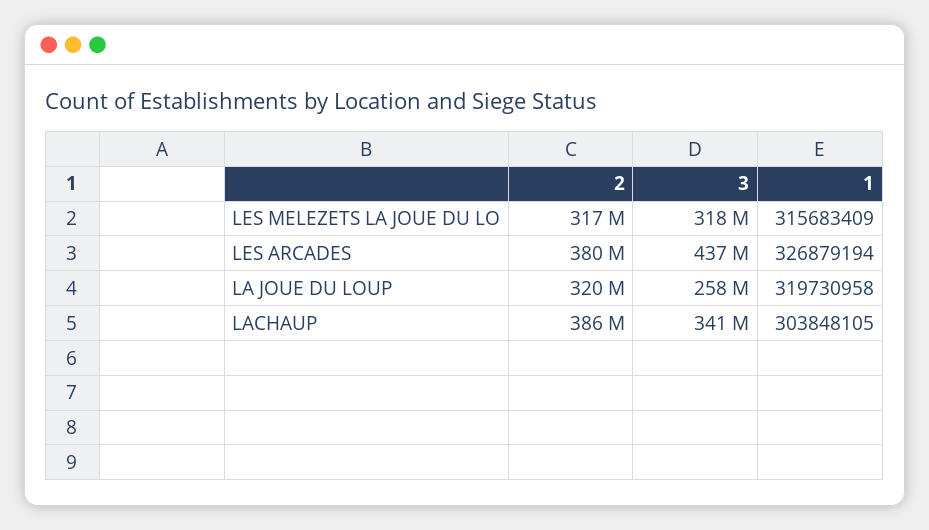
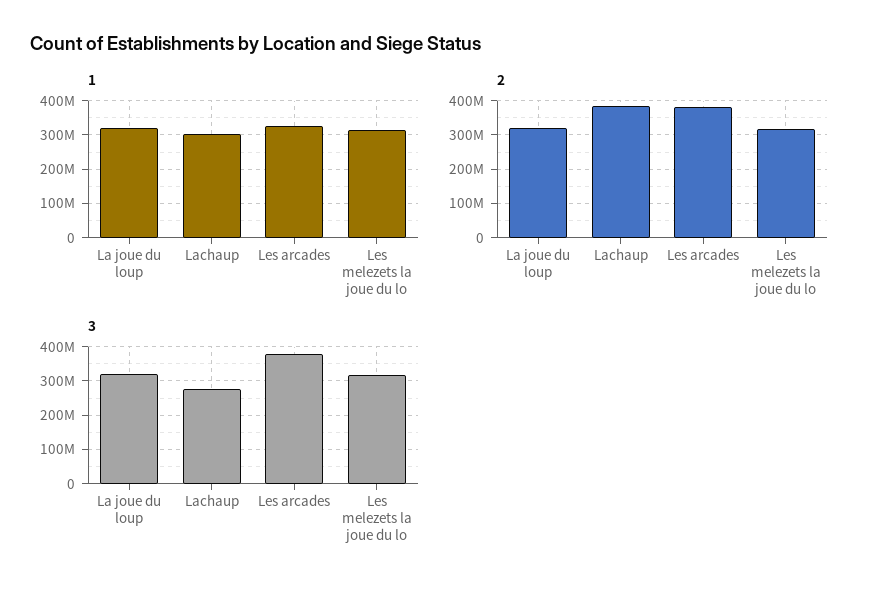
3, LES ARCADES: 437000000 -> 380000000
3, LA JOUE DU LOUP: 258000000 -> 320000000
3, LACHAUP: 341000000 -> 280000000

